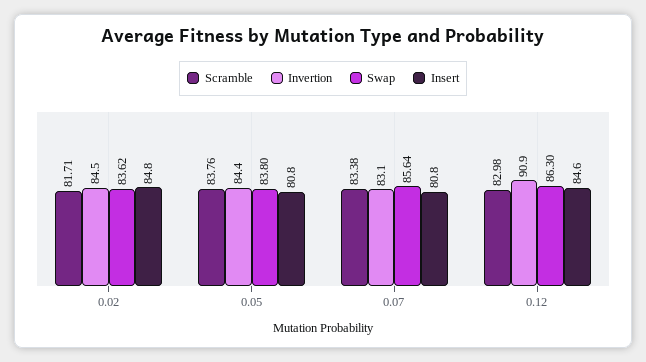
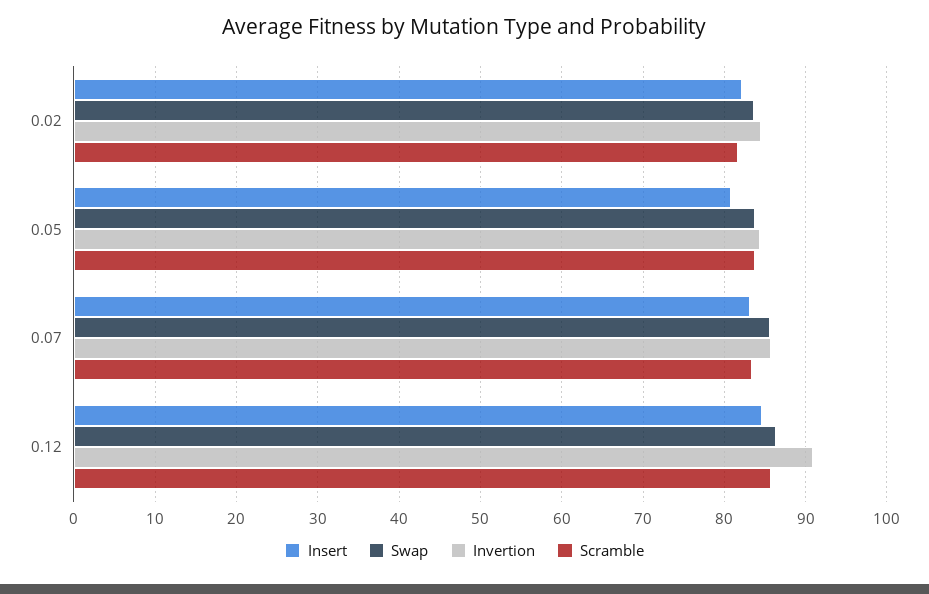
Insert, 0.02: 84.8 -> 82
Invertion, 0.07: 83.1 -> 86
Insert, 0.07: 80.8 -> 83
Scramble, 0.12: 82.98 -> 86

